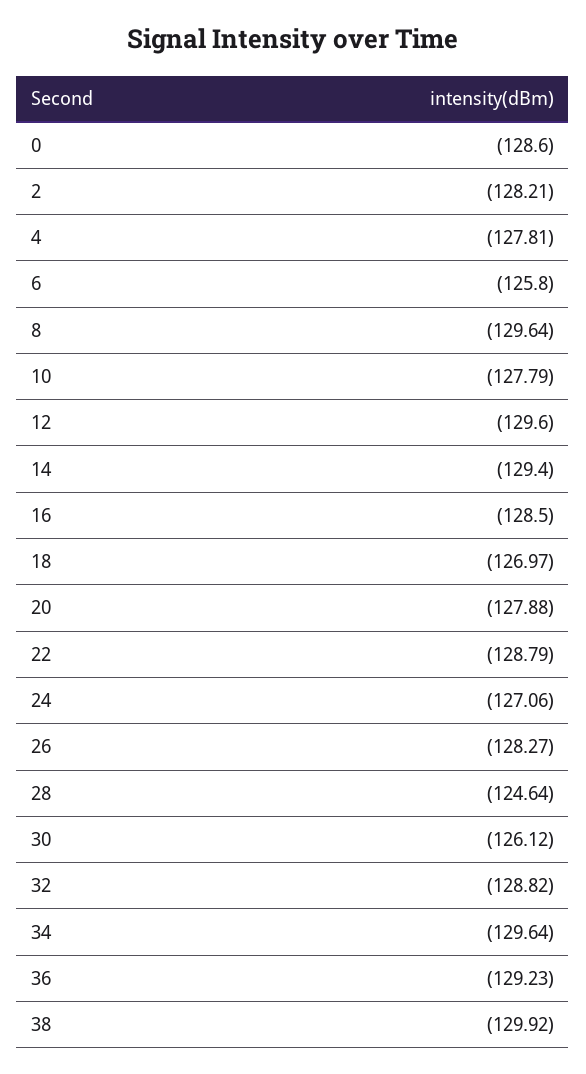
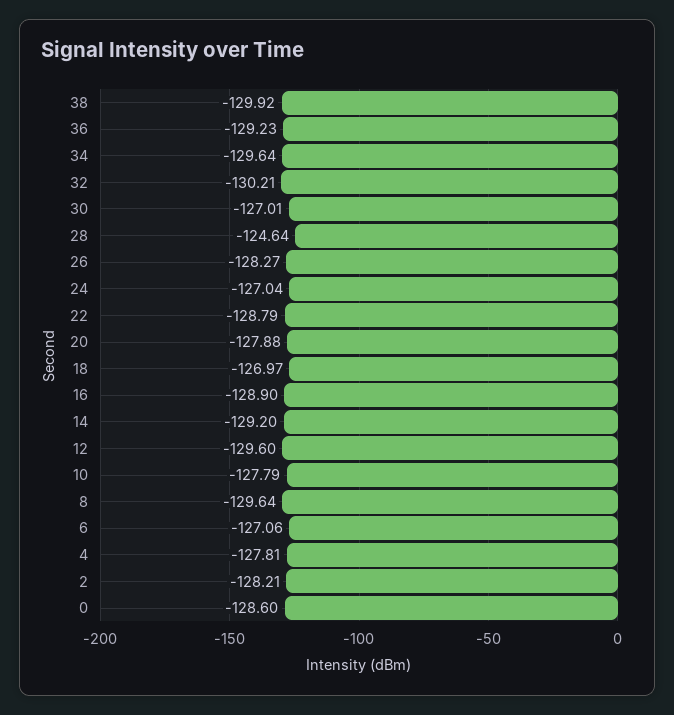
6: -125.8 -> -127.06
14: -129.4 -> -129.2
16: -128.5 -> -128.9
24: -127.06 -> -127.04
30: -126.12 -> -127.01
32: -128.82 -> -130.21

